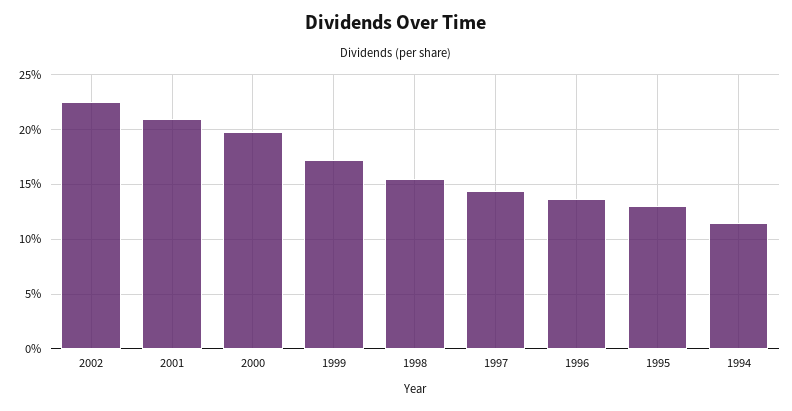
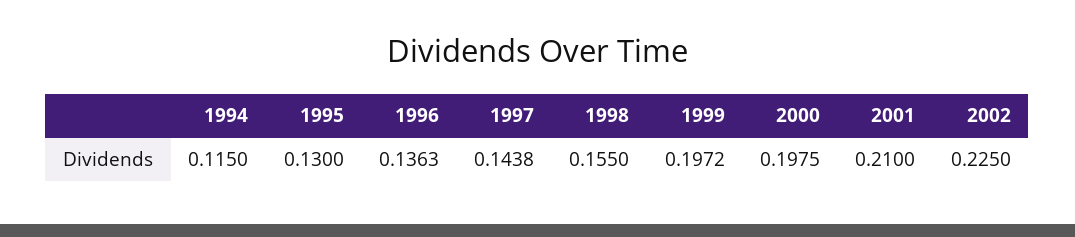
1999: 0.17 -> 0.1972

